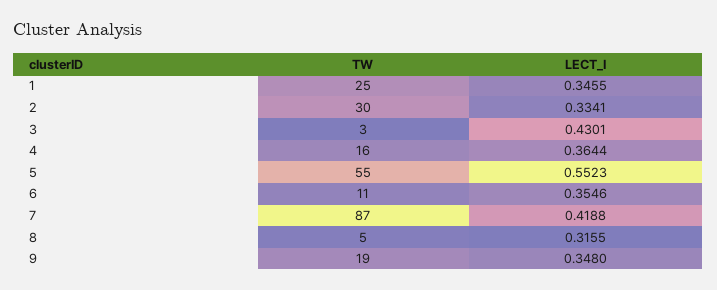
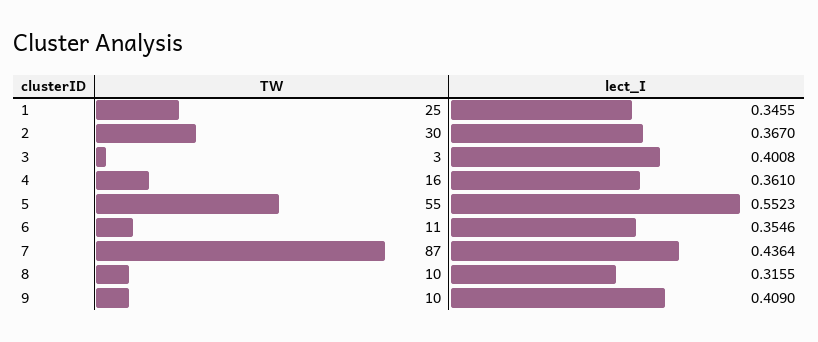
LECT_I, 2: 0.3341 -> 0.367
LECT_I, 3: 0.4301 -> 0.4008
LECT_I, 4: 0.3644 -> 0.361
LECT_I, 7: 0.4188 -> 0.4364
TW, 8: 5 -> 10
TW, 9: 19 -> 10
LECT_I, 9: 0.348 -> 0.409

